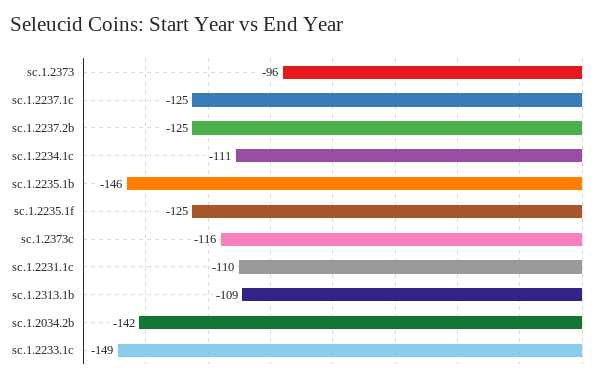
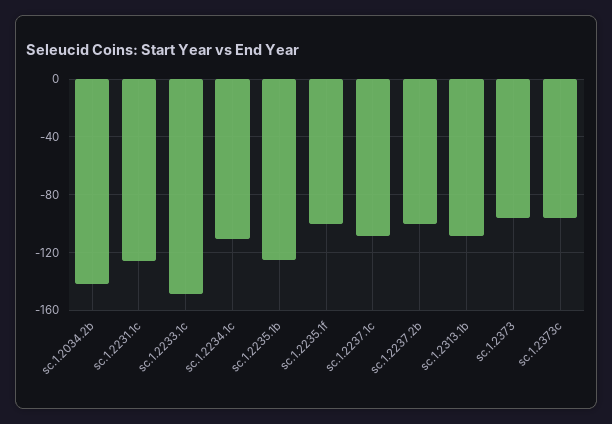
sc.1.2237.1c: -125 -> -110
sc.1.2237.2b: -125 -> -100
sc.1.2235.1b: -146 -> -125
sc.1.2235.1f: -125 -> -100
sc.1.2373c: -116 -> -95
sc.1.2231.1c: -110 -> -125

